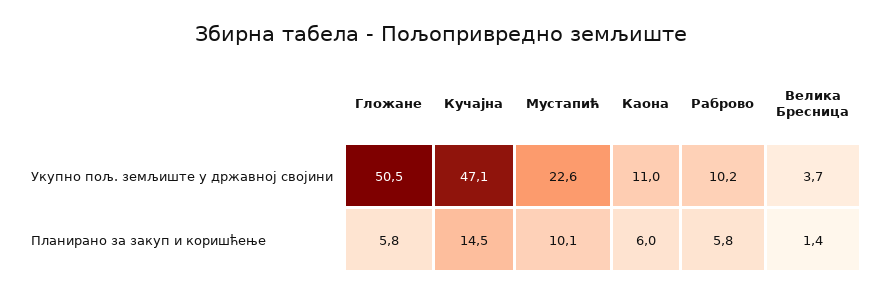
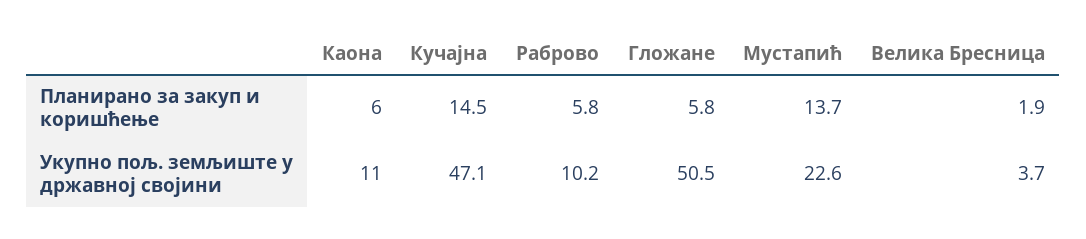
Мустапић, Планирано за закуп и коришћење: 10.1 -> 13.7
Велика Бресница, Планирано за закуп и коришћење: 1.4 -> 1.9

